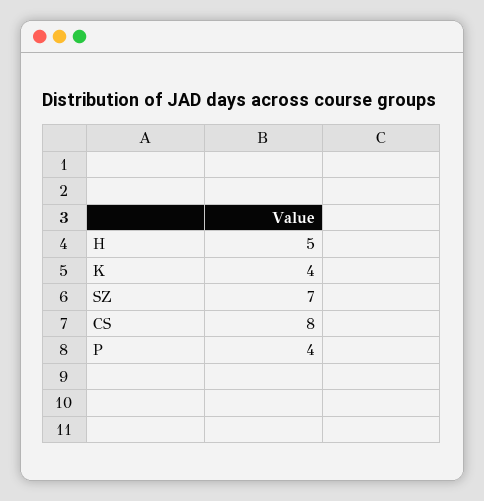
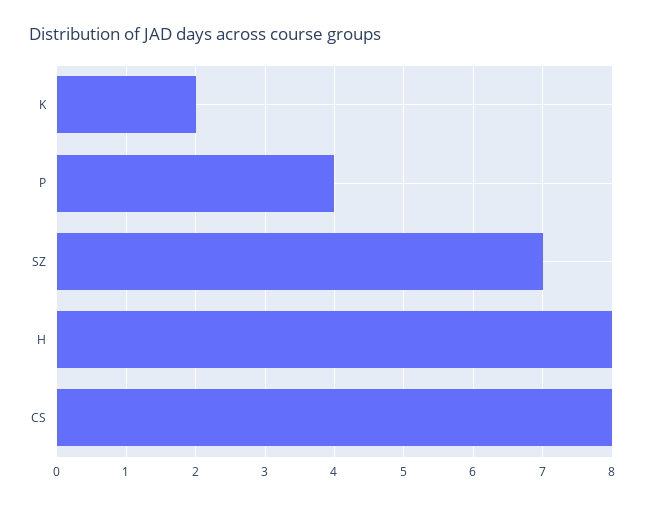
H: 5 -> 8
K: 4 -> 2

